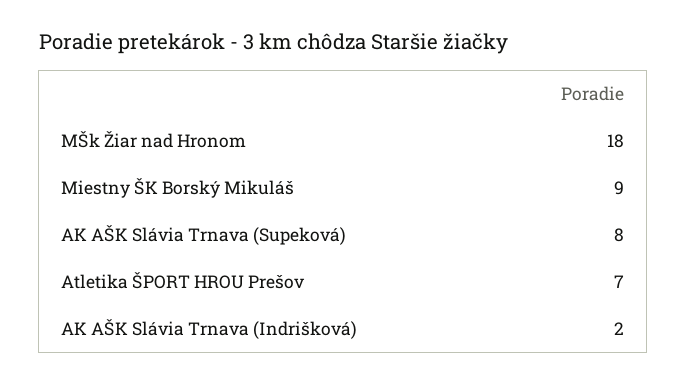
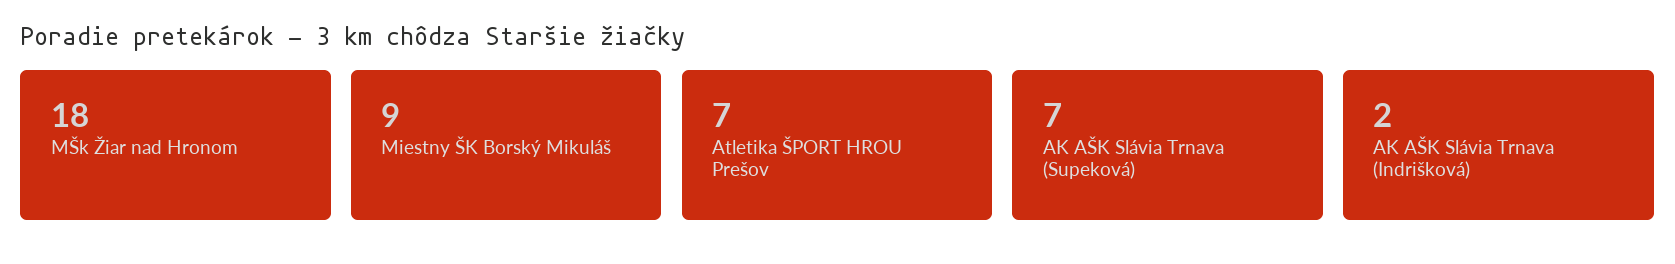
AK AŠK Slávia Trnava (Supeková): 8 -> 7

